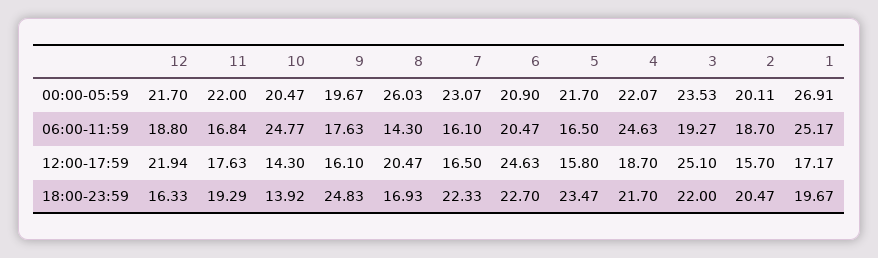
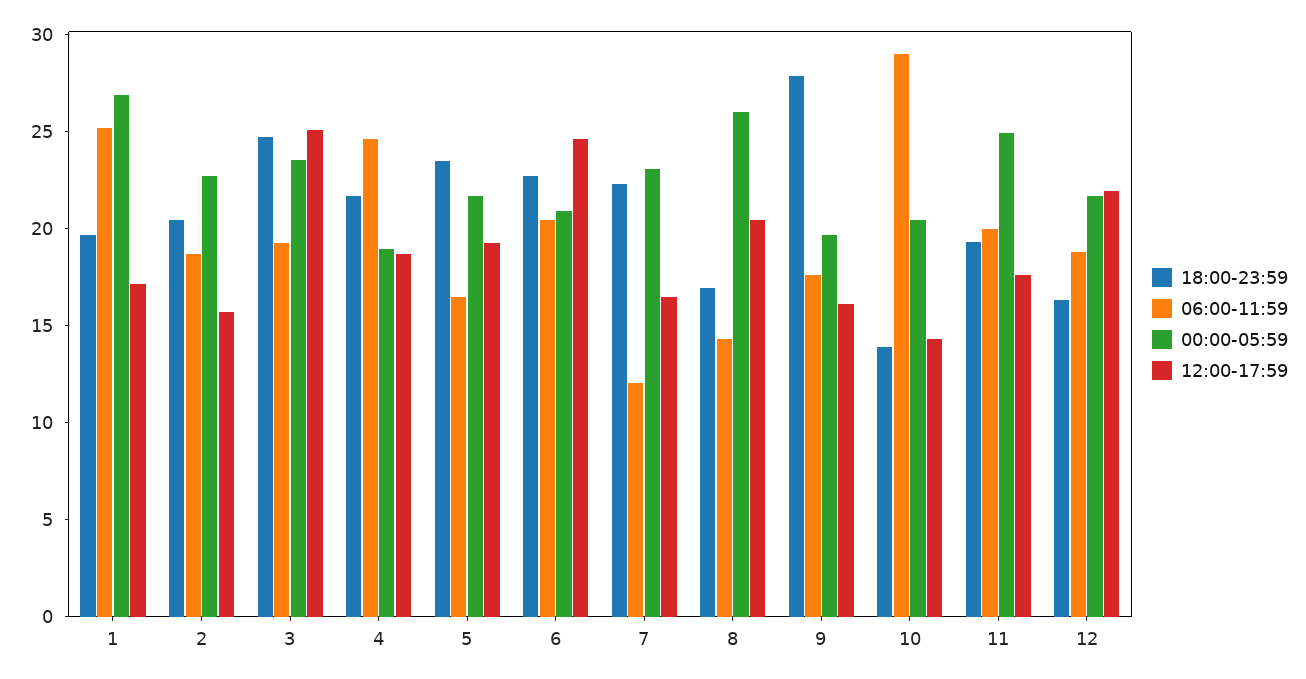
00:00-05:59, 11: 22 -> 25
00:00-05:59, 4: 22.07 -> 19
00:00-05:59, 2: 20.11 -> 23
06:00-11:59, 11: 16.84 -> 20
06:00-11:59, 10: 24.77 -> 29
06:00-11:59, 7: 16.1 -> 12
12:00-17:59, 5: 15.8 -> 19
18:00-23:59, 9: 24.83 -> 28
18:00-23:59, 3: 22 -> 25

